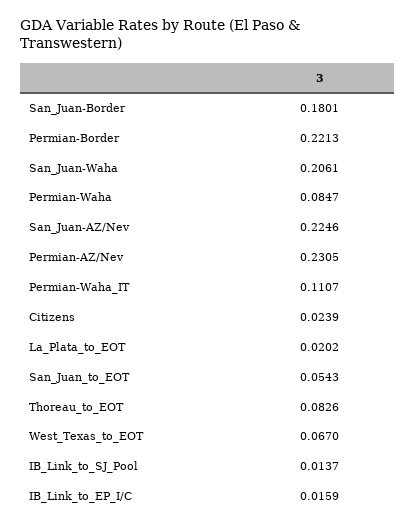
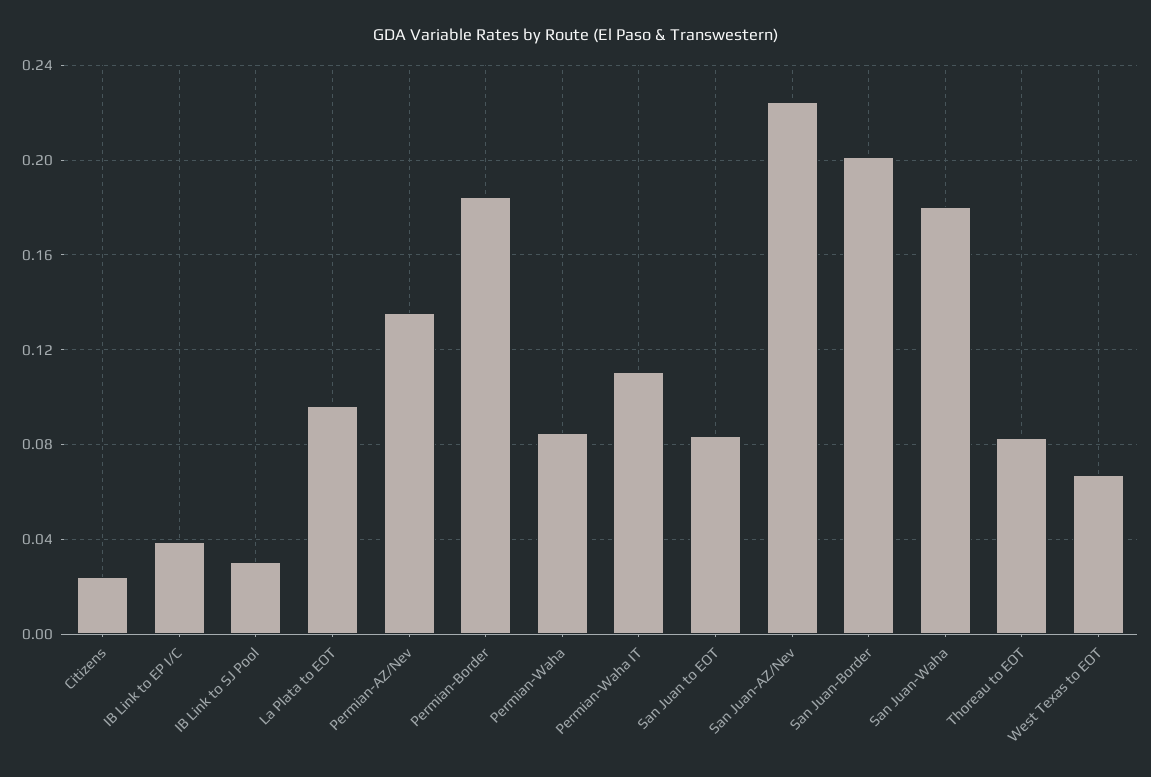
San_Juan-Border: 0.1801 -> 0.2
Permian-Border: 0.2213 -> 0.185
San_Juan-Waha: 0.2061 -> 0.18
Permian-AZ/Nev: 0.2305 -> 0.135
La_Plata_to_EOT: 0.0202 -> 0.095
San_Juan_to_EOT: 0.0543 -> 0.085
IB_Link_to_SJ_Pool: 0.0137 -> 0.03
IB_Link_to_EP_I/C: 0.0159 -> 0.04

